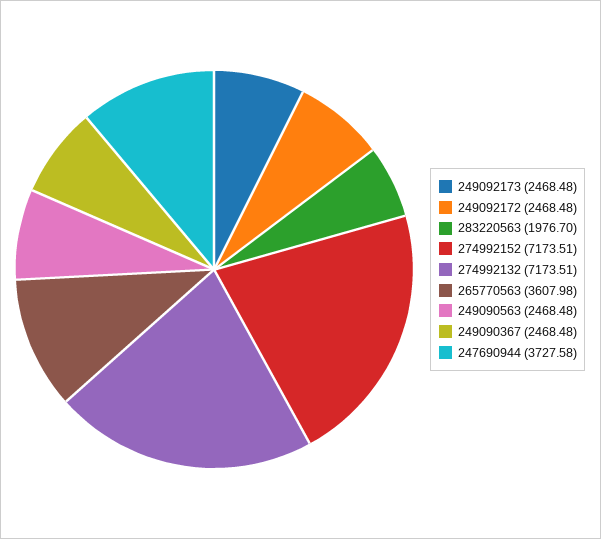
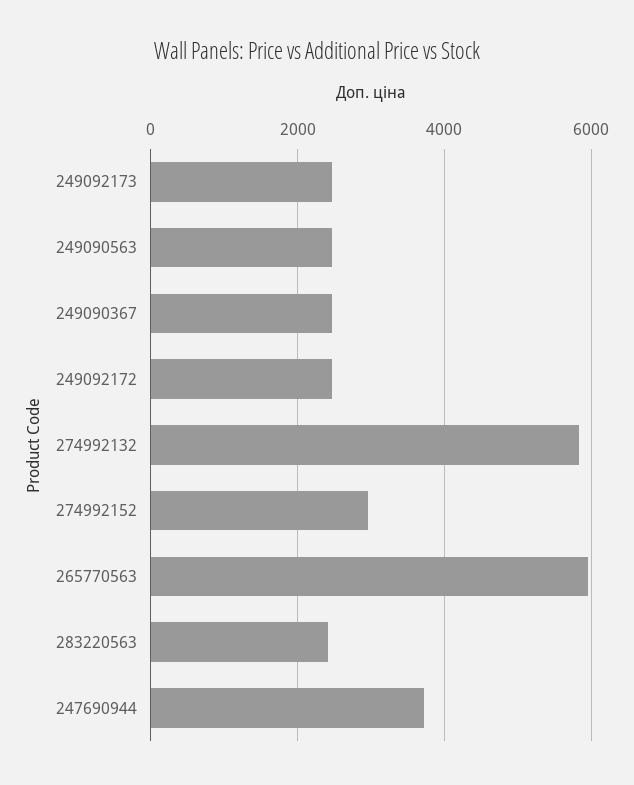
283220563: 1976.7 -> 2400
274992152: 7173.51 -> 3000
274992132: 7173.51 -> 5800
265770563: 3607.98 -> 6000

